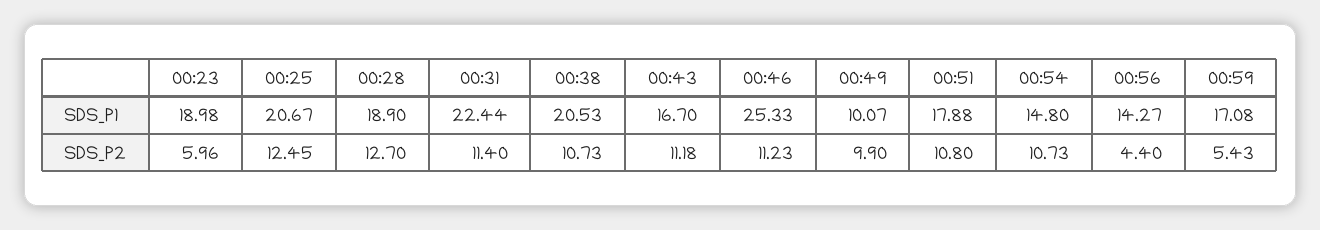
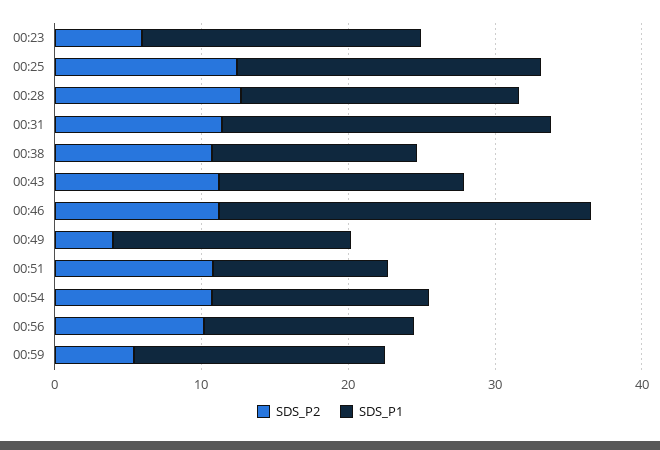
SDS_P1, 00:38: 20.53 -> 14
SDS_P1, 00:49: 10.07 -> 16
SDS_P1, 00:51: 17.88 -> 12
SDS_P2, 00:49: 9.9 -> 4
SDS_P2, 00:56: 4.4 -> 10

